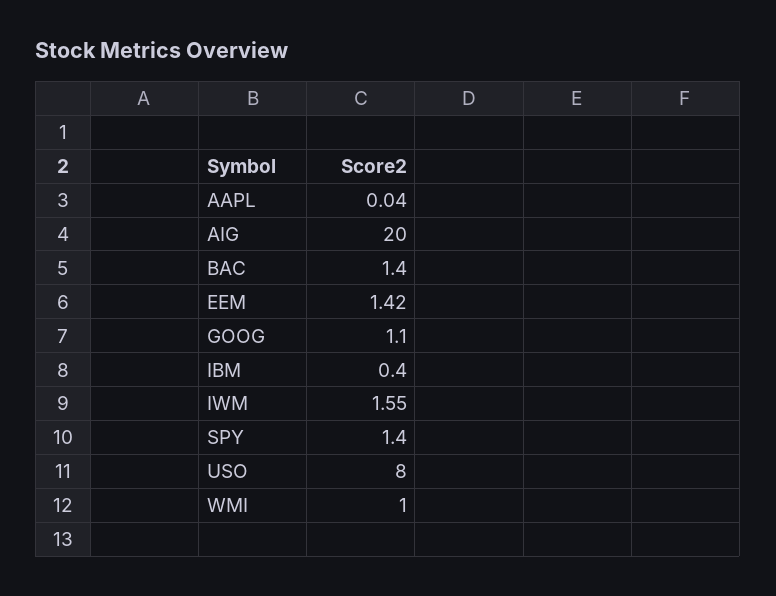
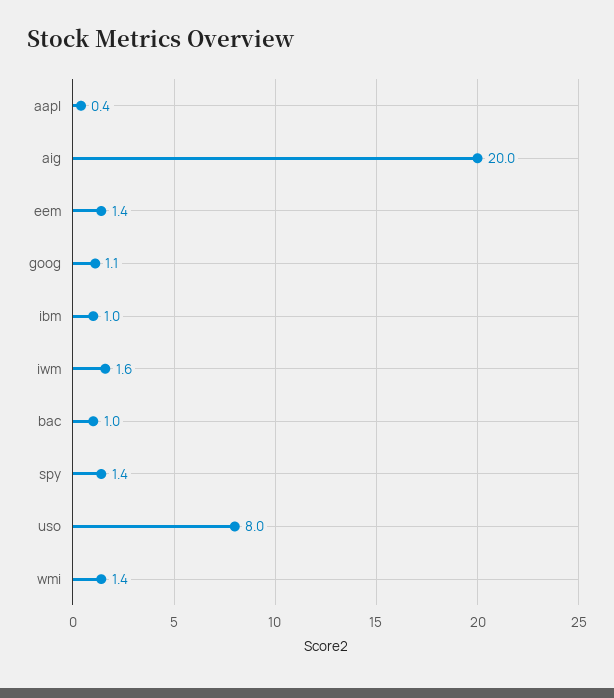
AAPL: 0.04 -> 0.4
BAC: 1.4 -> 1
IBM: 0.4 -> 1
WMI: 1 -> 1.4

